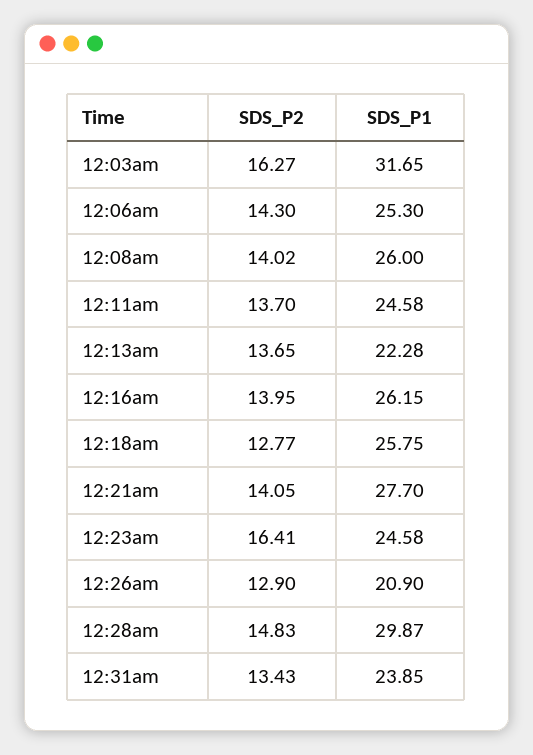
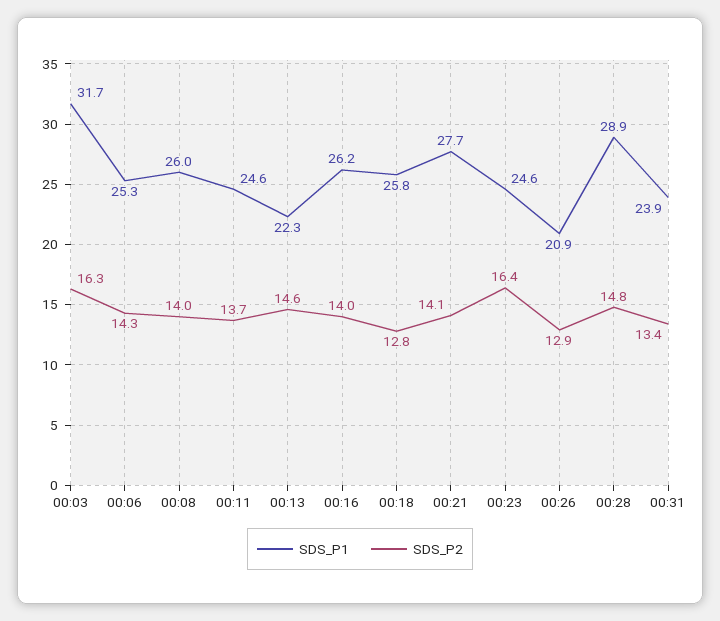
SDS_P2, 12:13am: 13.65 -> 14.6
SDS_P1, 12:28am: 29.87 -> 28.9

